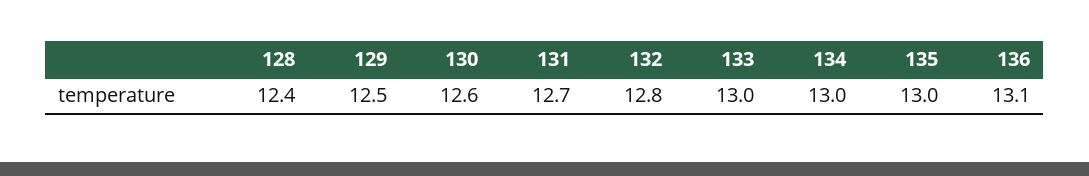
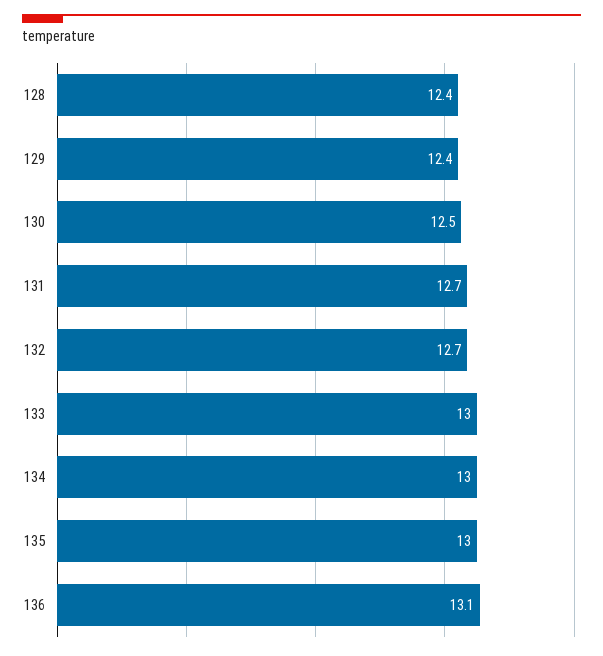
129: 12.5 -> 12.4
130: 12.6 -> 12.5
132: 12.8 -> 12.7

